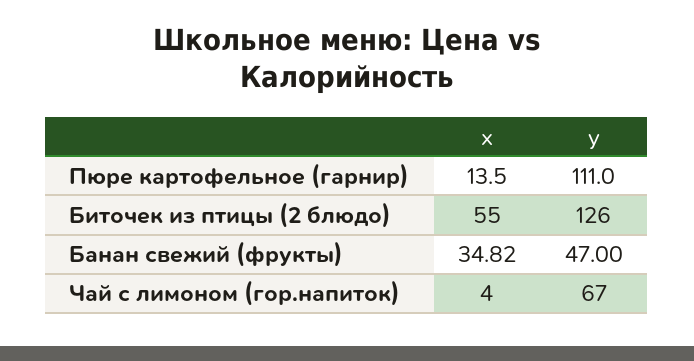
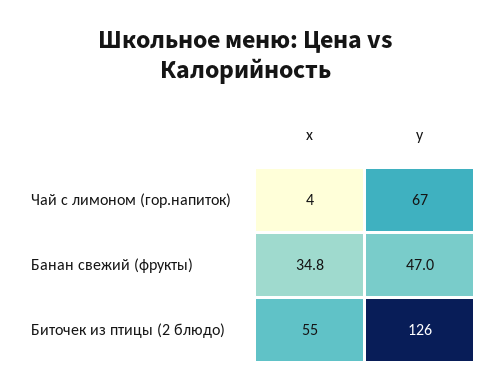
x, Пюре картофельное (гарнир): 13.5 -> none
y, Пюре картофельное (гарнир): 111 -> none

